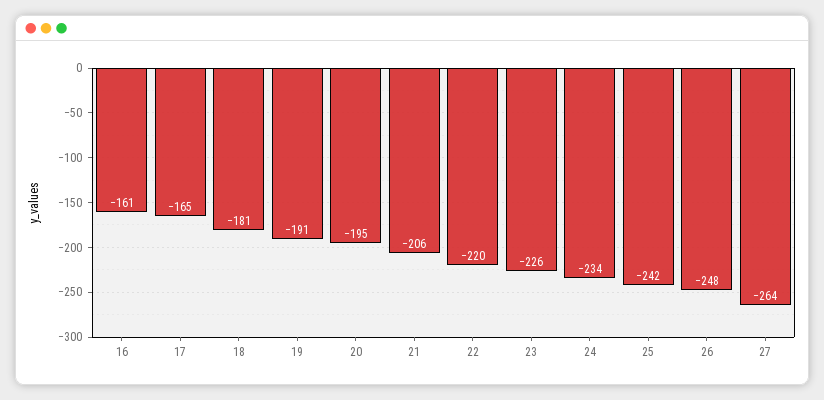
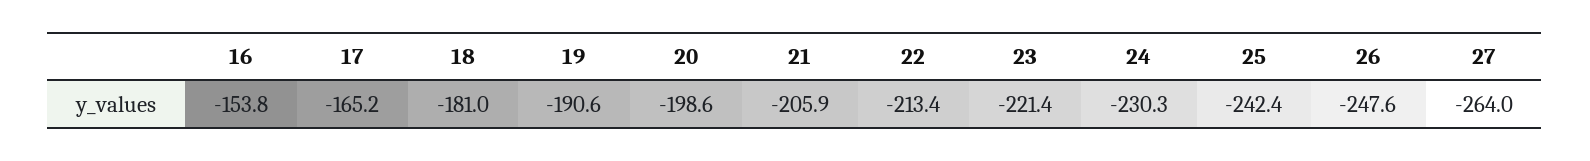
16: -161 -> -153.8
20: -195 -> -198.6
22: -220 -> -213.4
23: -226 -> -221.4
24: -234 -> -230.3

